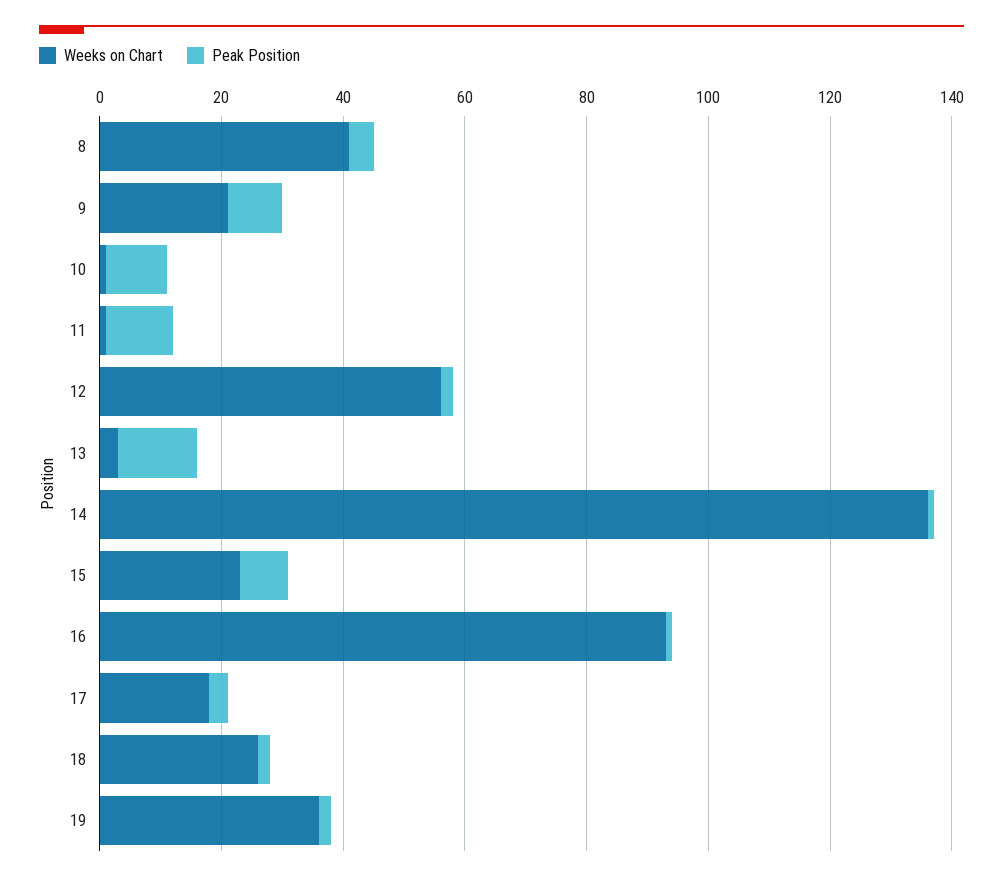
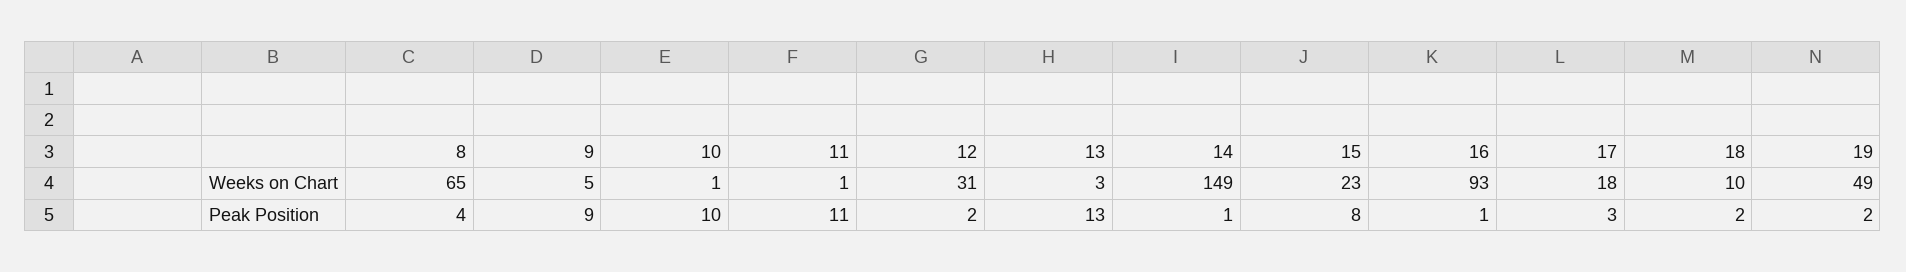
Weeks on Chart, 8: 40 -> 65
Weeks on Chart, 9: 20 -> 5
Weeks on Chart, 12: 55 -> 31
Weeks on Chart, 14: 135 -> 149
Weeks on Chart, 18: 25 -> 10
Weeks on Chart, 19: 35 -> 49

